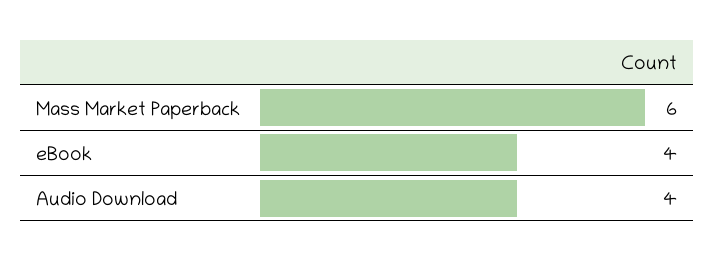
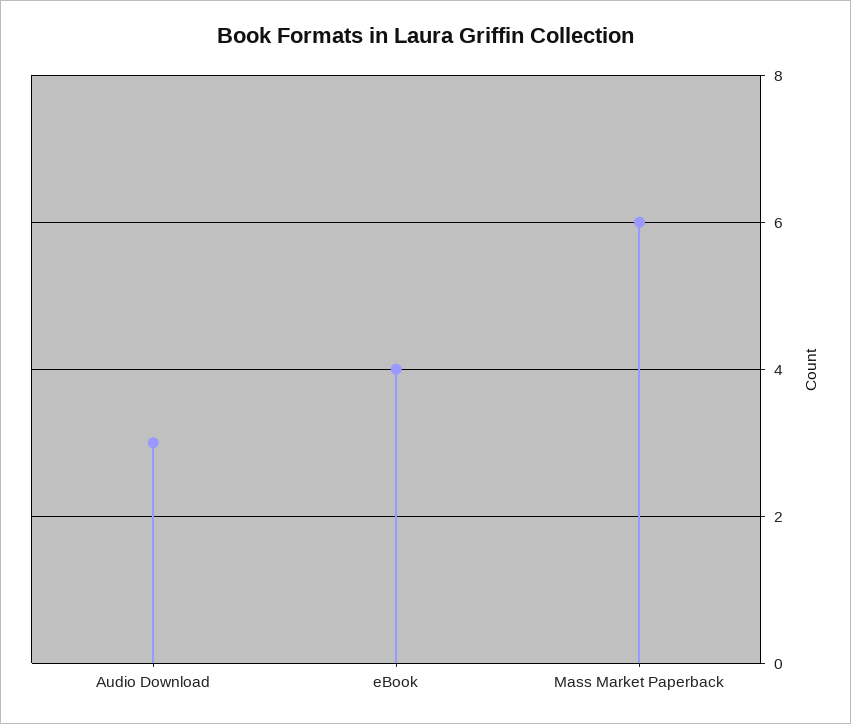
Audio Download: 4 -> 3

